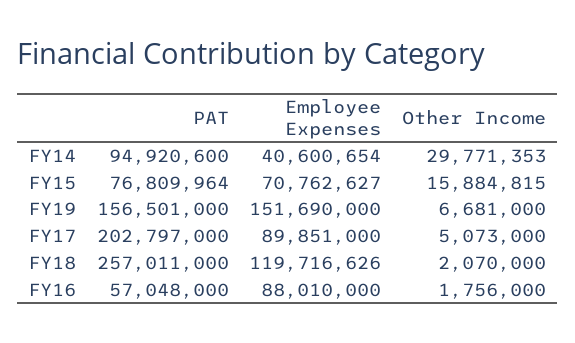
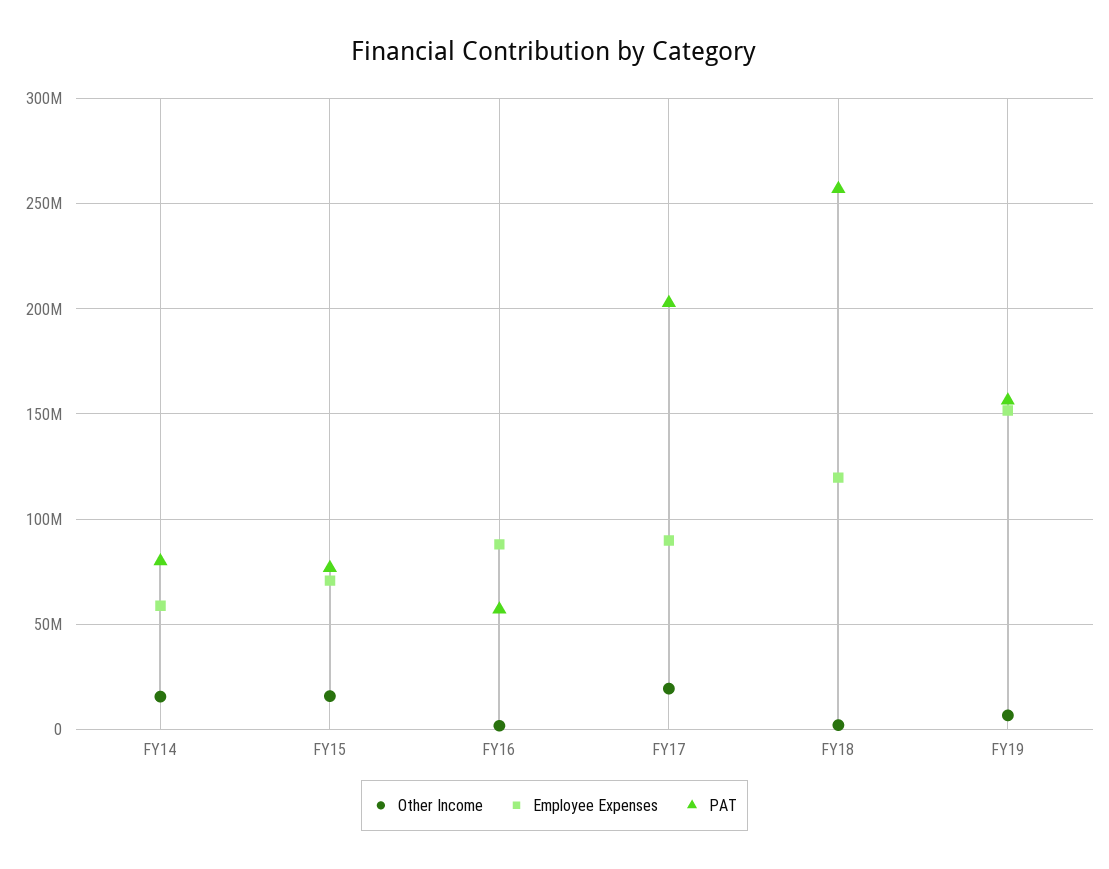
PAT, FY14: 94920600 -> 80000000
Employee Expenses, FY14: 40600654 -> 60000000
Other Income, FY14: 29771353 -> 15000000
Other Income, FY17: 5073000 -> 20000000

